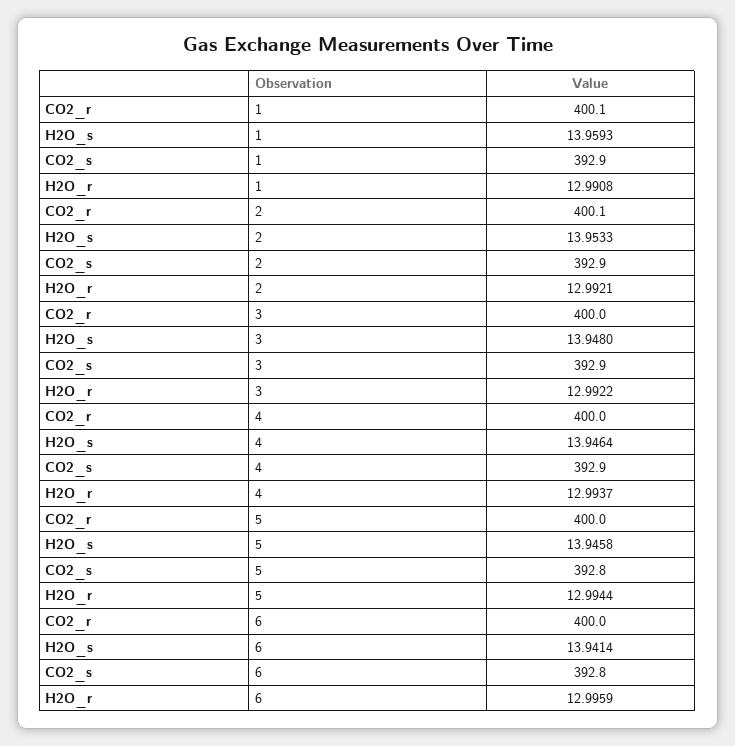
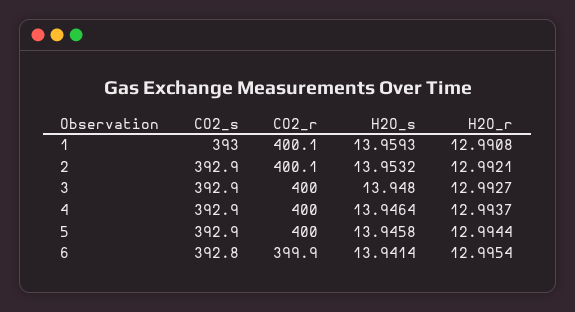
CO2_s, 1: 392.9 -> 393
H2O_s, 2: 13.9533 -> 13.9532
H2O_r, 3: 12.9922 -> 12.9927
CO2_s, 5: 392.8 -> 392.9
CO2_r, 6: 400 -> 399.9
H2O_r, 6: 12.9959 -> 12.9954

